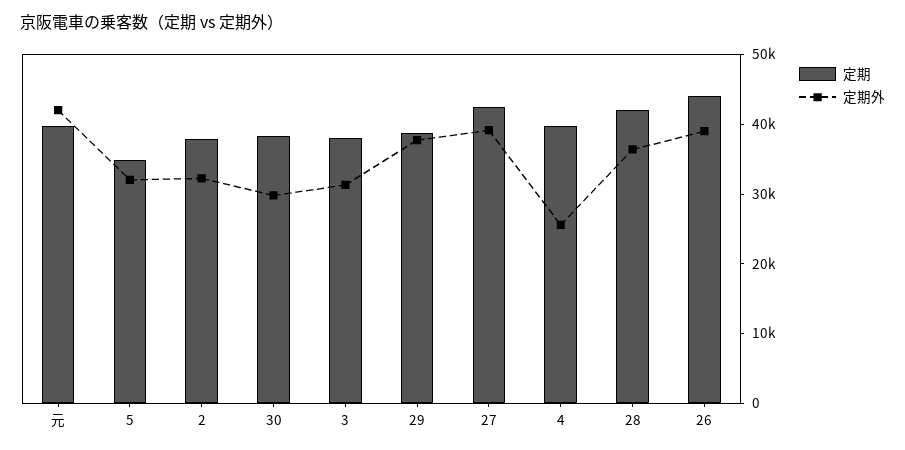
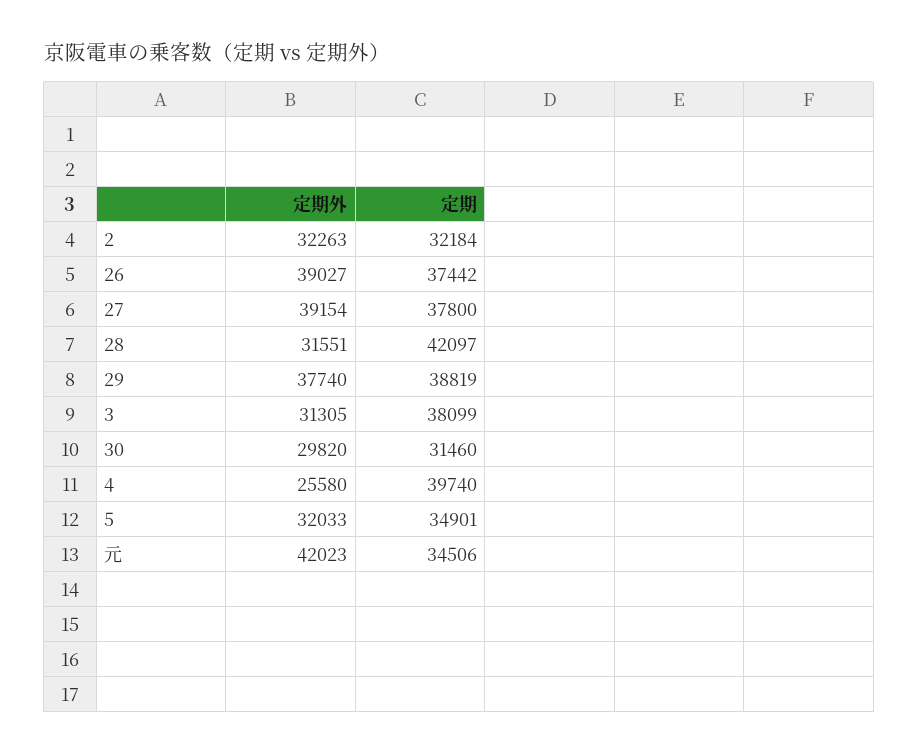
定期, 元: 40000 -> 34506
定期, 2: 38000 -> 32184
定期, 30: 38000 -> 31460
定期, 27: 42000 -> 37800
定期外, 28: 36000 -> 31551
定期, 26: 44000 -> 37442

